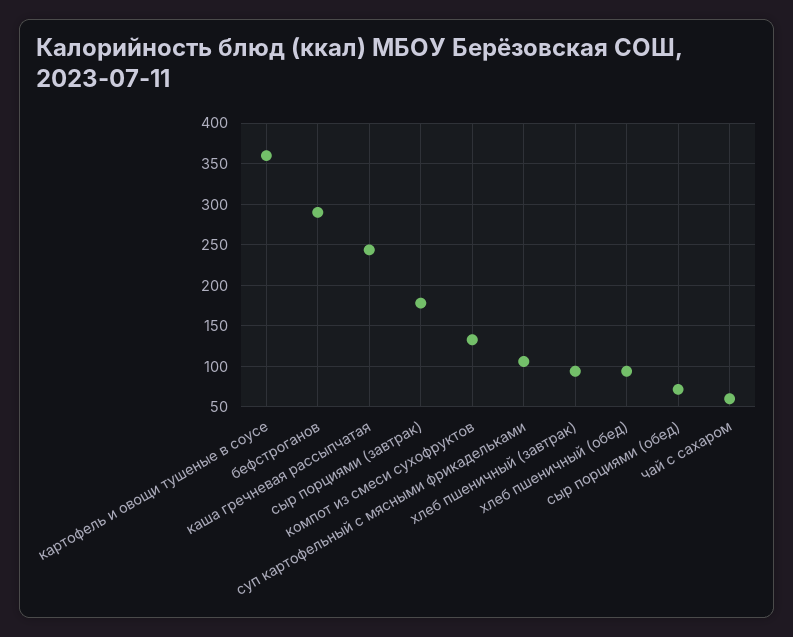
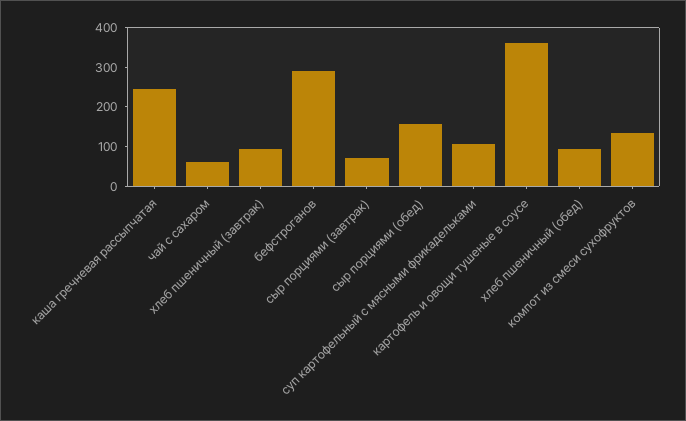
сыр порциями (завтрак): 180 -> 75
сыр порциями (обед): 70 -> 150

